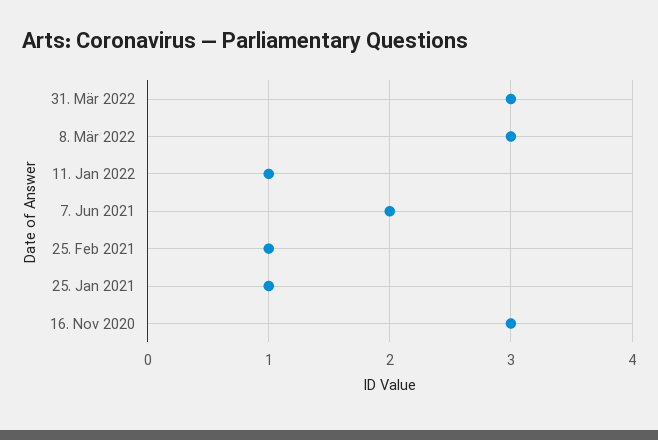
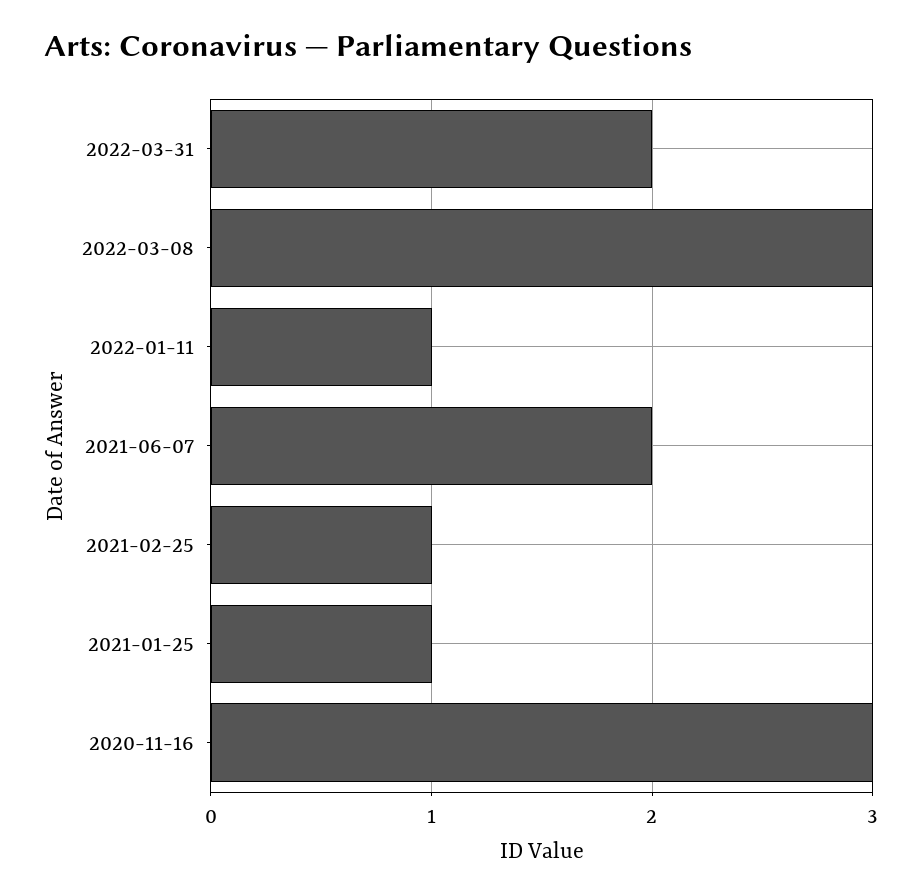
31. Mär 2022: 3 -> 2

